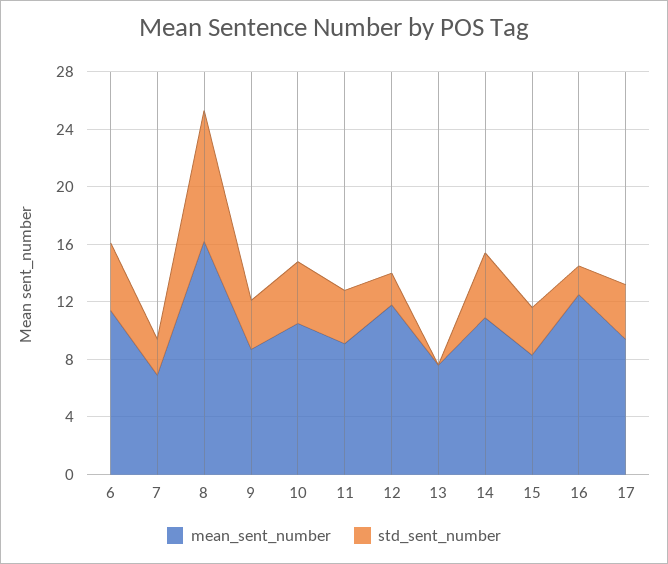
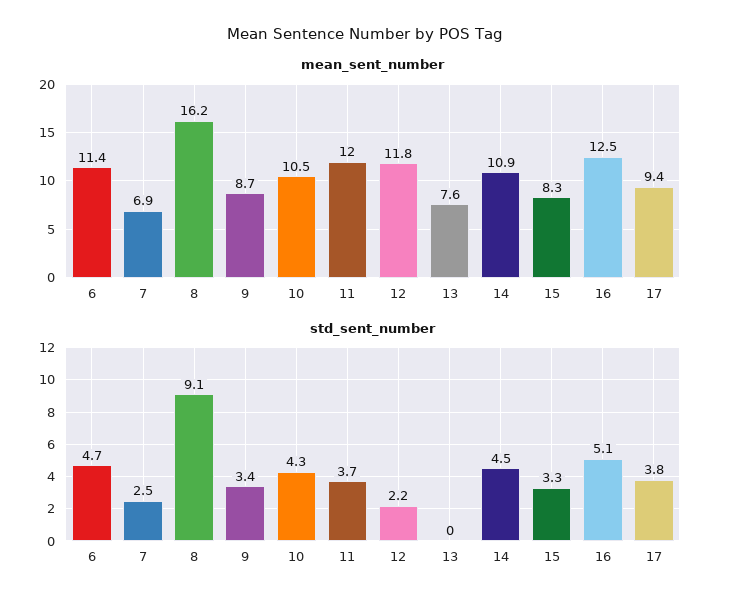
mean_sent_number, 11: 9 -> 12
std_sent_number, 16: 2 -> 5.1

